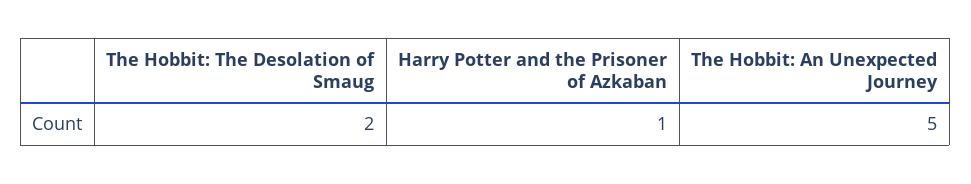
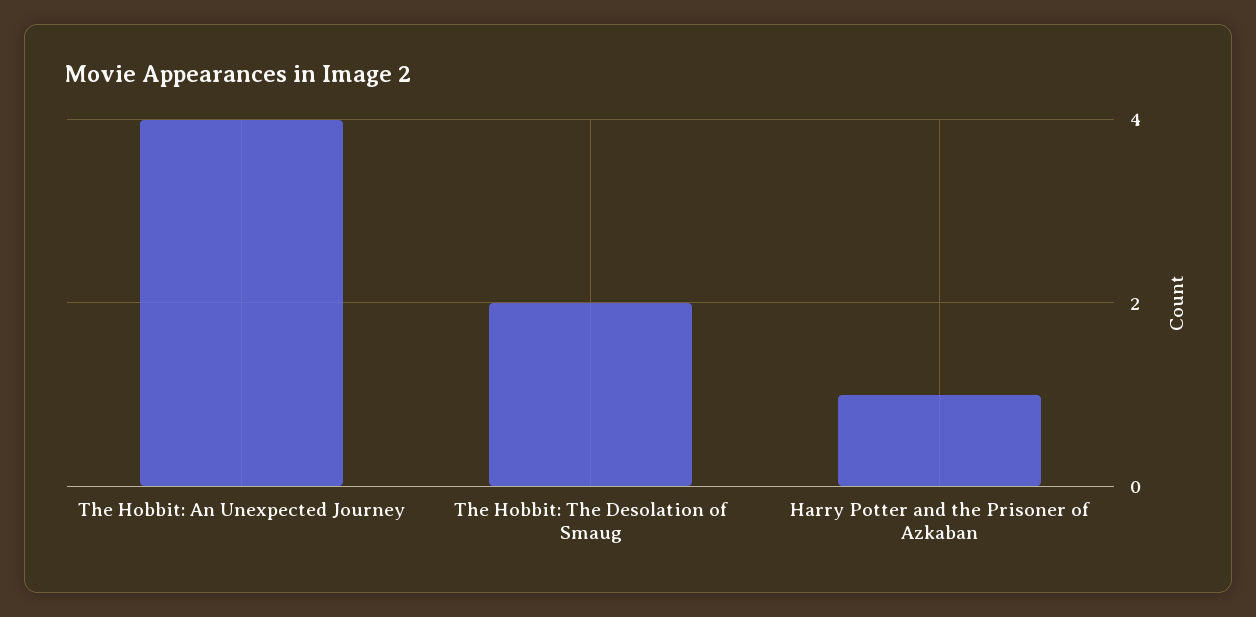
The Hobbit: An Unexpected Journey: 5 -> 4

